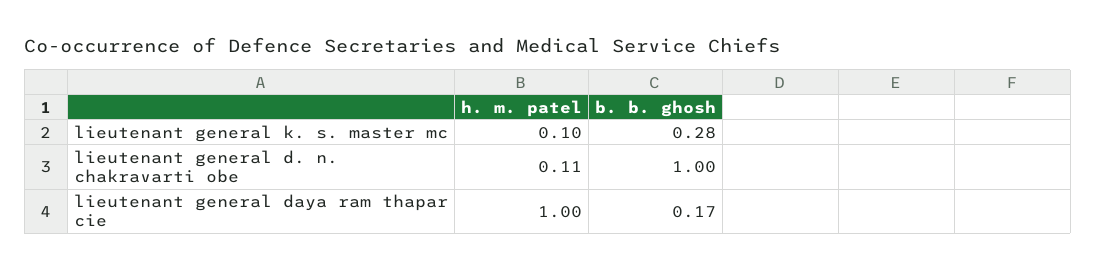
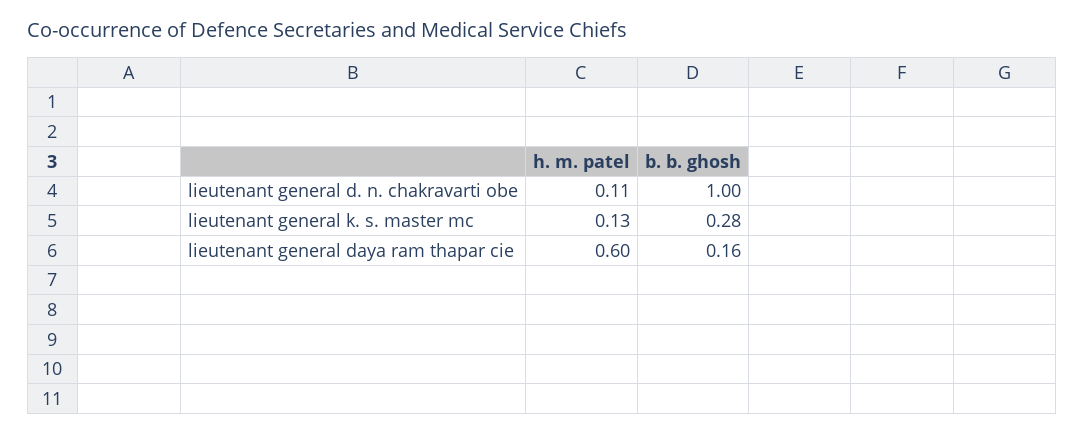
h. m. patel, lieutenant general k. s. master mc: 0.1 -> 0.13
h. m. patel, lieutenant general daya ram thapar cie: 1 -> 0.6
b. b. ghosh, lieutenant general daya ram thapar cie: 0.17 -> 0.16

